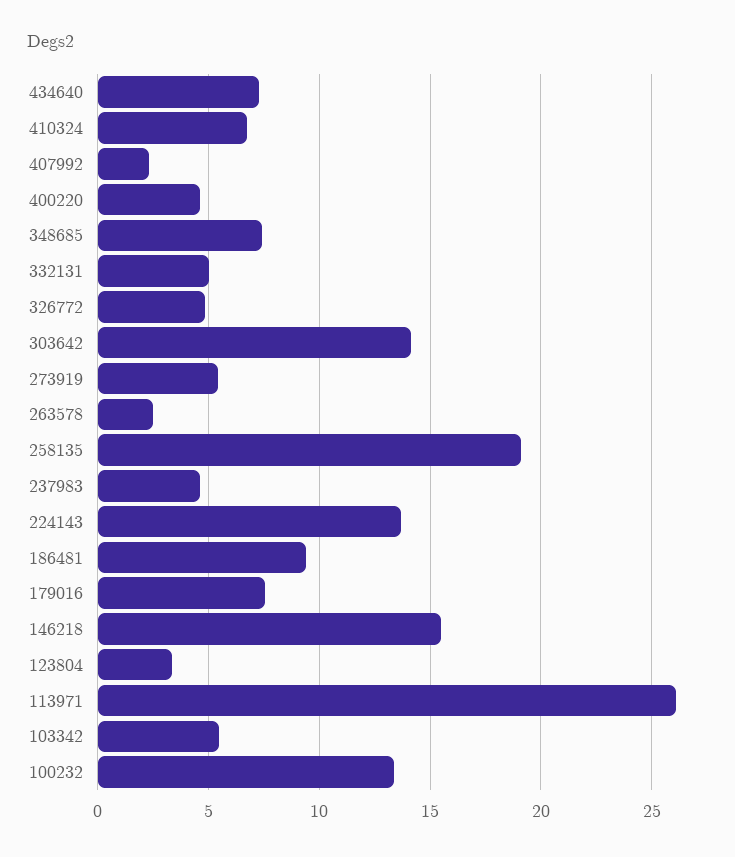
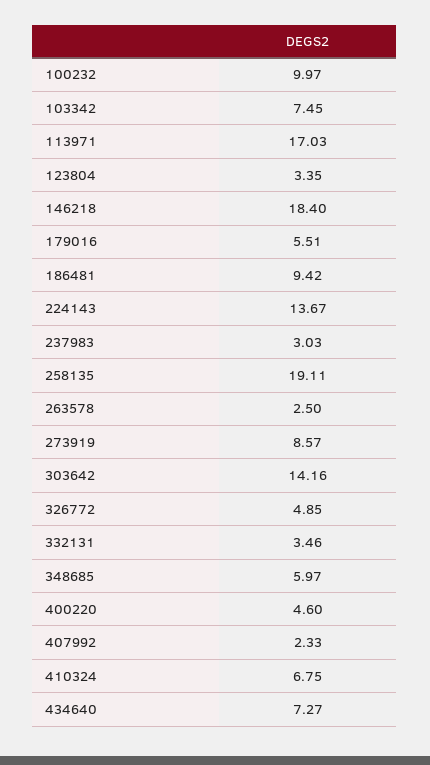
348685: 7.5 -> 5.97
332131: 5 -> 3.46
273919: 5.5 -> 8.57
237983: 4.5 -> 3.03
179016: 7.5 -> 5.51
146218: 15.5 -> 18.4
113971: 26 -> 17.03
103342: 5.5 -> 7.45
100232: 13.5 -> 9.97

